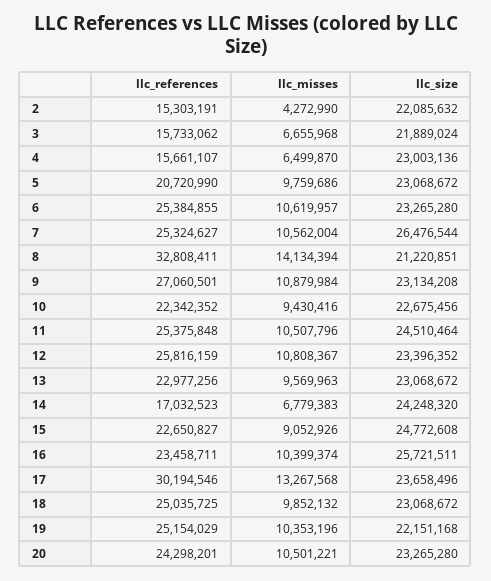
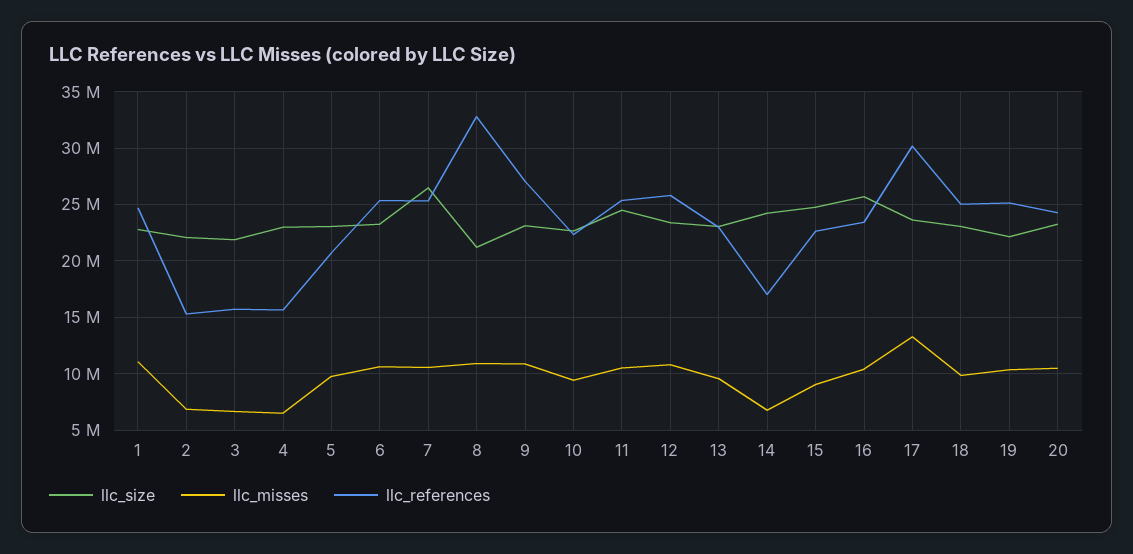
llc_misses, 2: 4272990 -> 7000000
llc_misses, 8: 14134394 -> 11000000
llc_size, 1: none -> 23000000
llc_misses, 1: none -> 11000000
llc_references, 1: none -> 25000000

